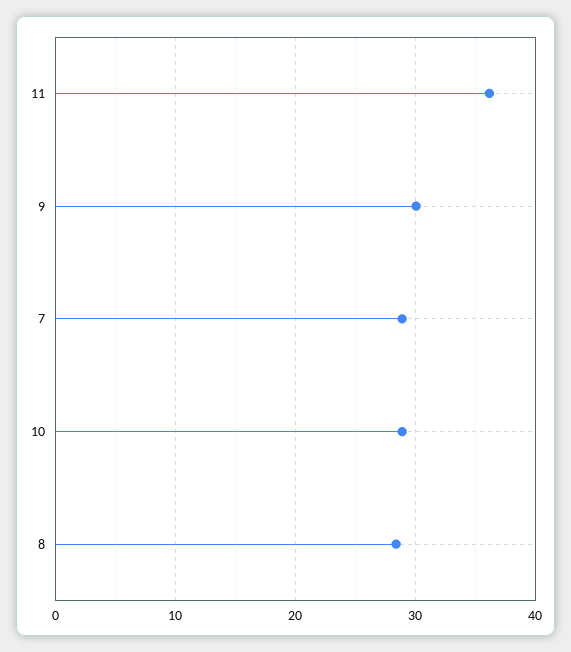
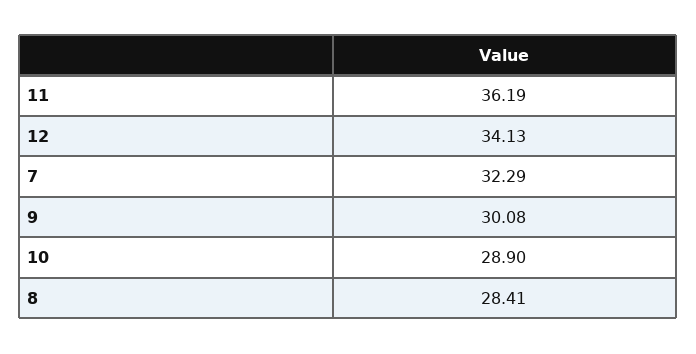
7: 29 -> 32.29
12: none -> 34.13

